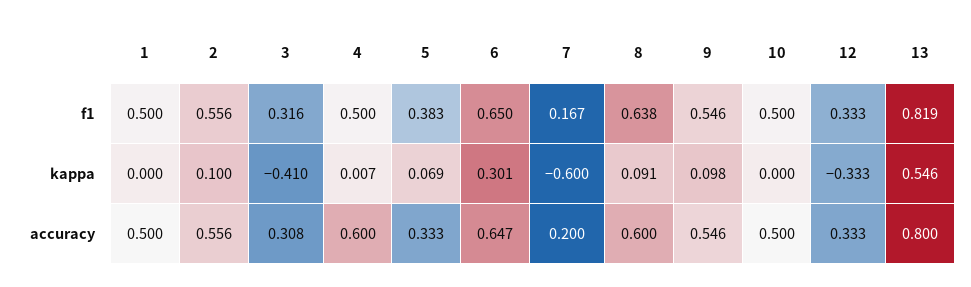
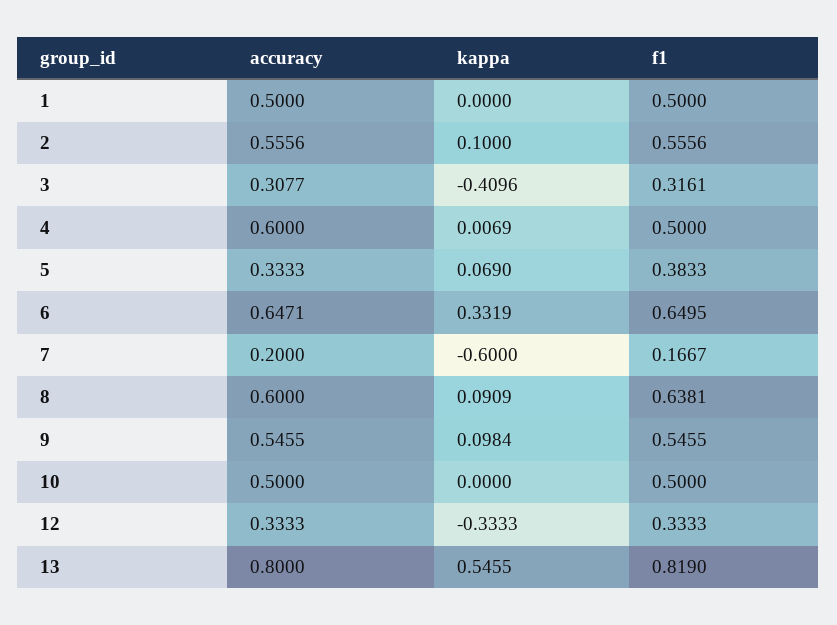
6, kappa: 0.301 -> 0.3319

